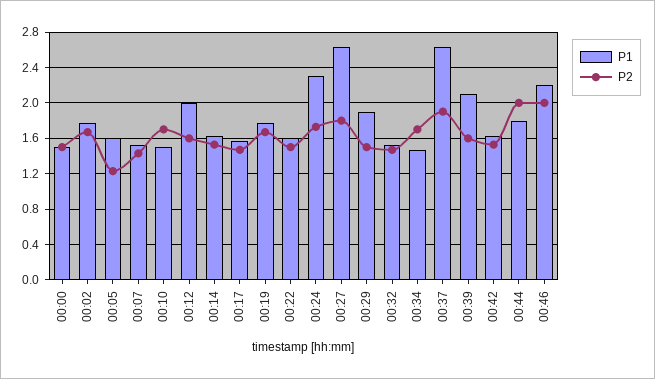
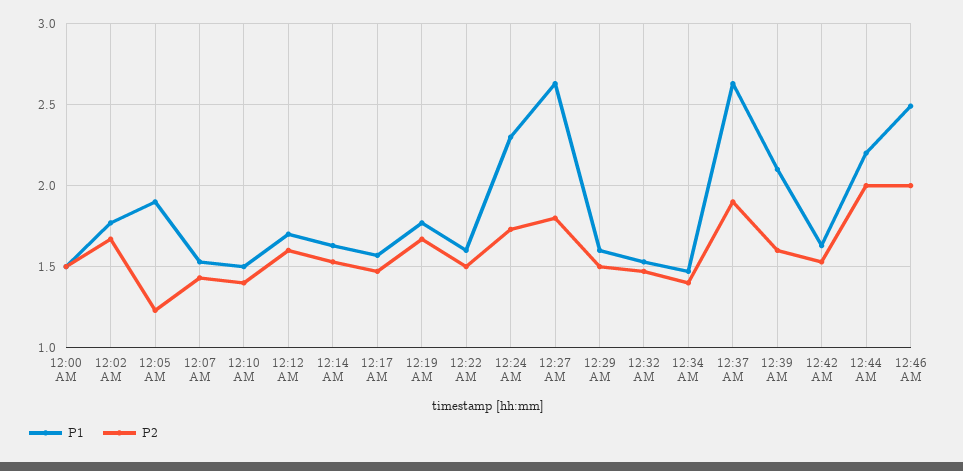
P1, 00:05: 1.6 -> 1.9
P2, 00:10: 1.7 -> 1.4
P1, 00:12: 2 -> 1.7
P1, 00:29: 1.9 -> 1.6
P2, 00:34: 1.7 -> 1.4
P1, 00:44: 1.8 -> 2.2
P1, 00:46: 2.2 -> 2.5

